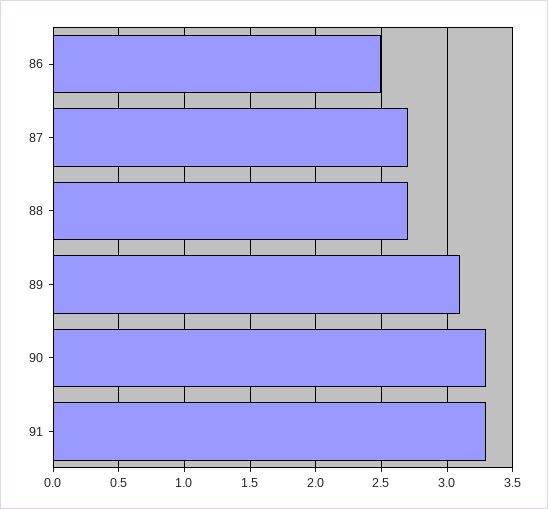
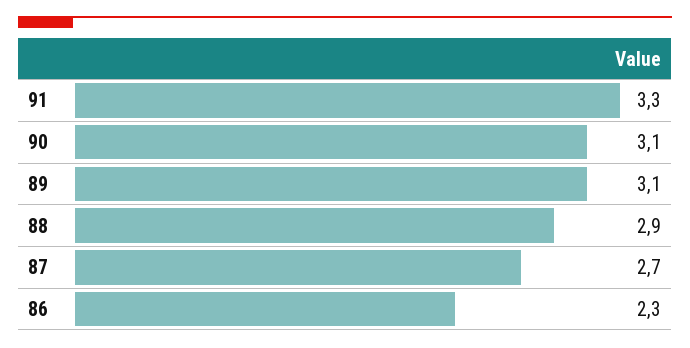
86: 2.5 -> 2.3
88: 2.7 -> 2.9
90: 3.3 -> 3.1

